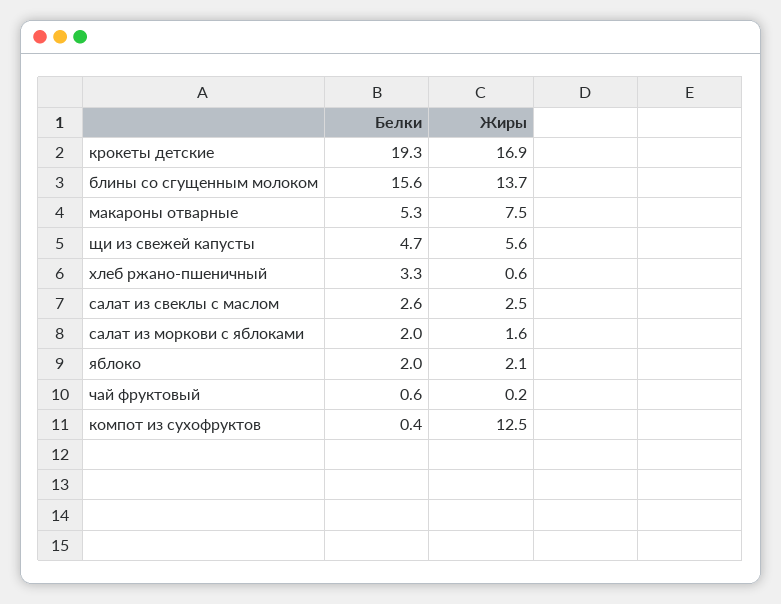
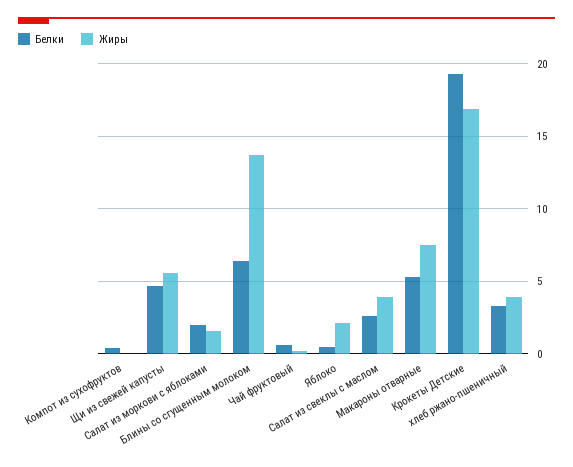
Белки, блины со сгущенным молоком: 15.6 -> 6.5
Жиры, хлеб ржано-пшеничный: 0.6 -> 4
Жиры, салат из свеклы с маслом: 2.5 -> 4
Белки, яблоко: 2 -> 0.5
Жиры, компот из сухофруктов: 12.5 -> 0

